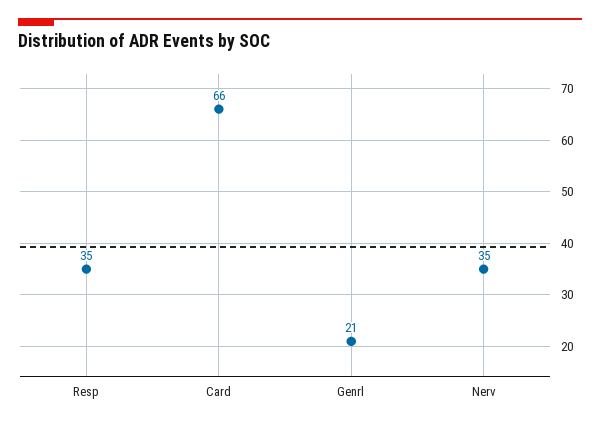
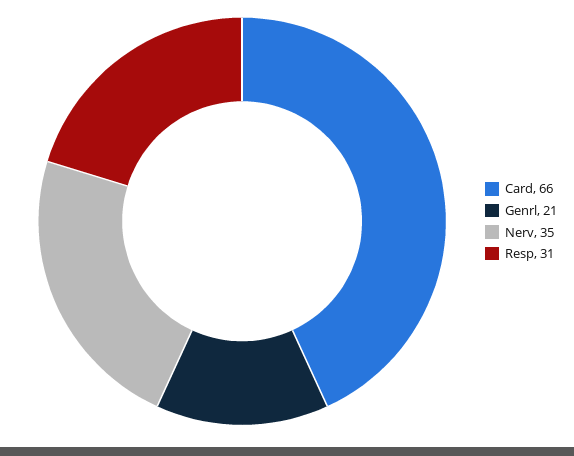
Resp: 35 -> 31

